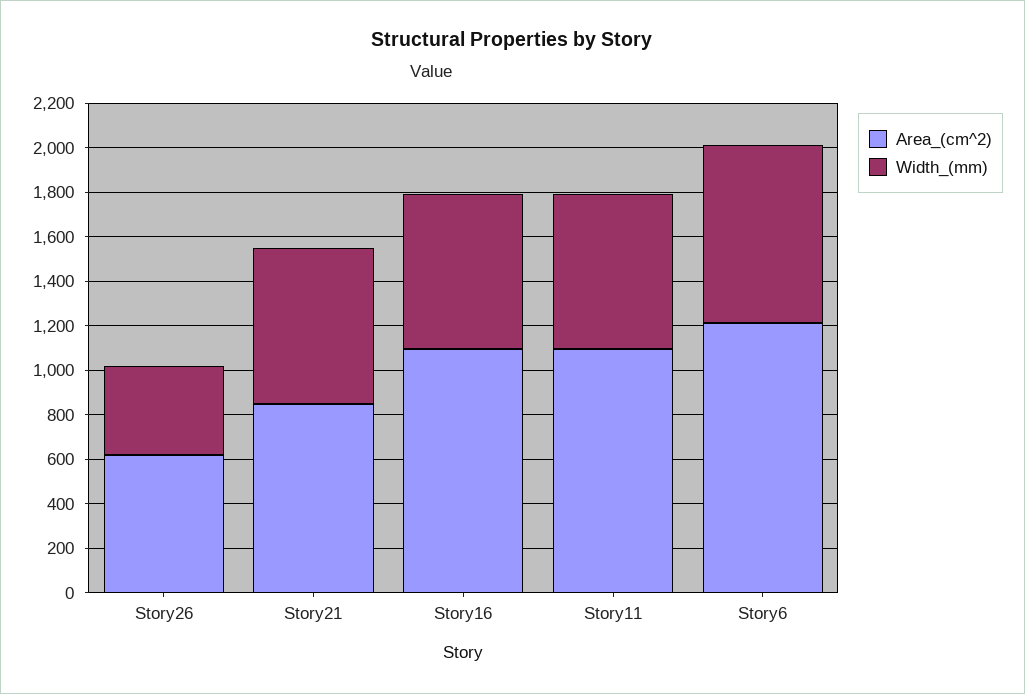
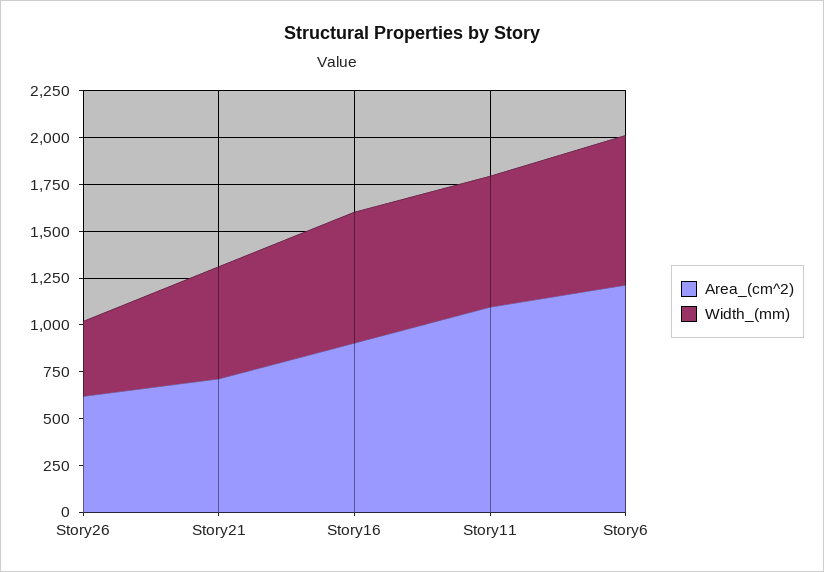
Area_(cm^2), Story21: 850 -> 700
Width_(mm), Story21: 700 -> 600
Area_(cm^2), Story16: 1100 -> 900

